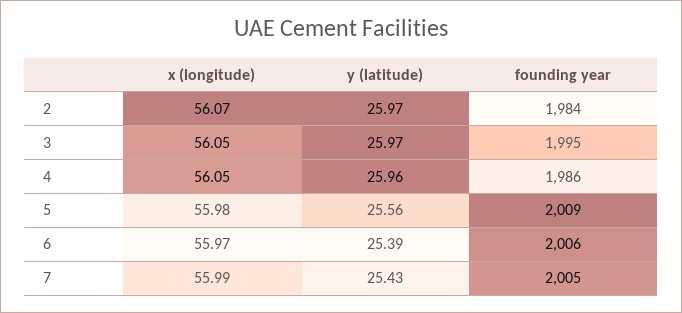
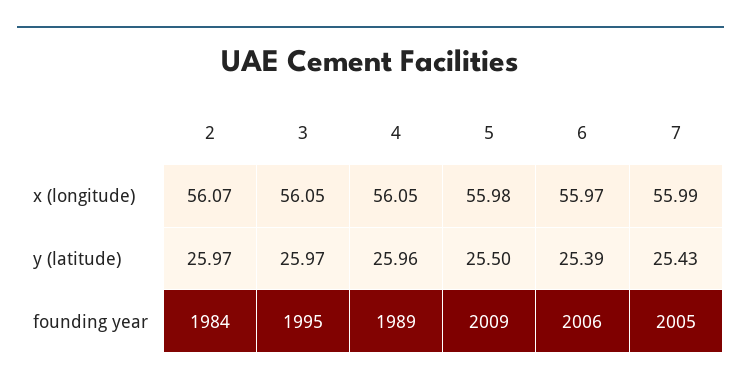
founding year, 4: 1986 -> 1989
y (latitude), 5: 25.56 -> 25.5

